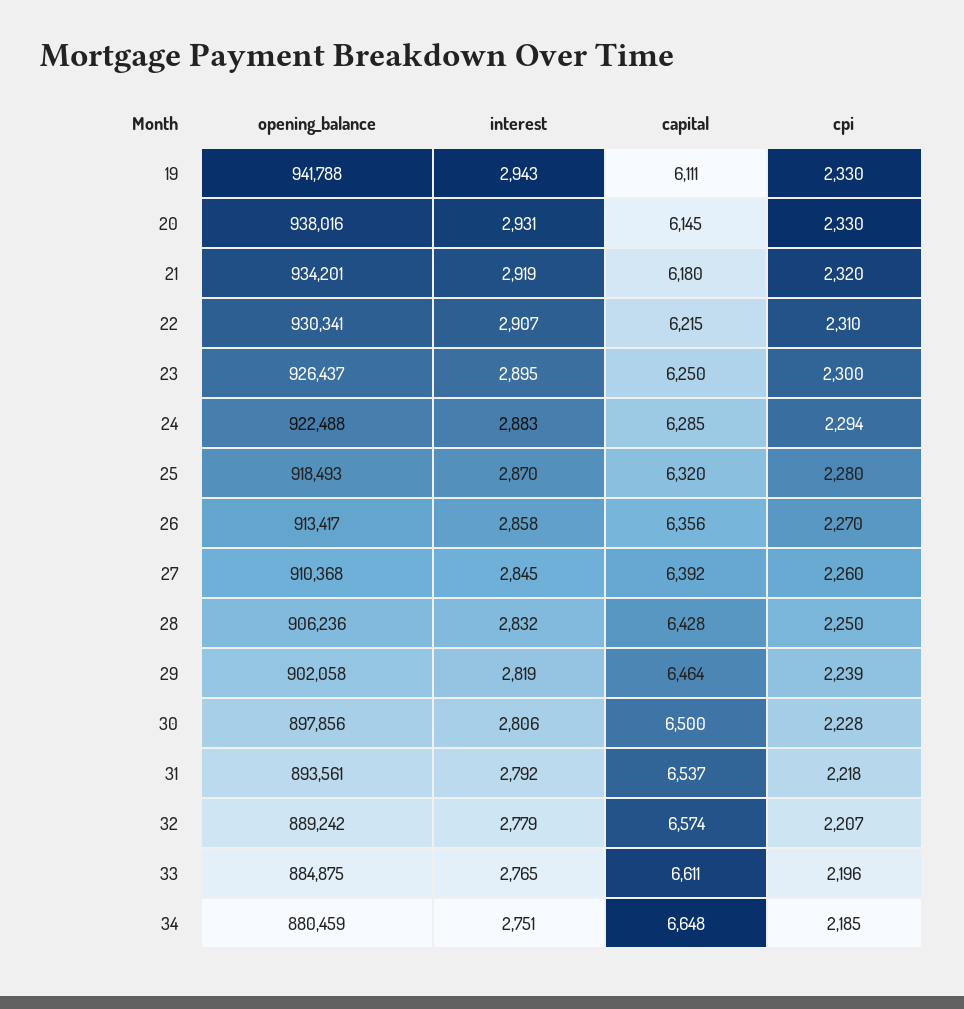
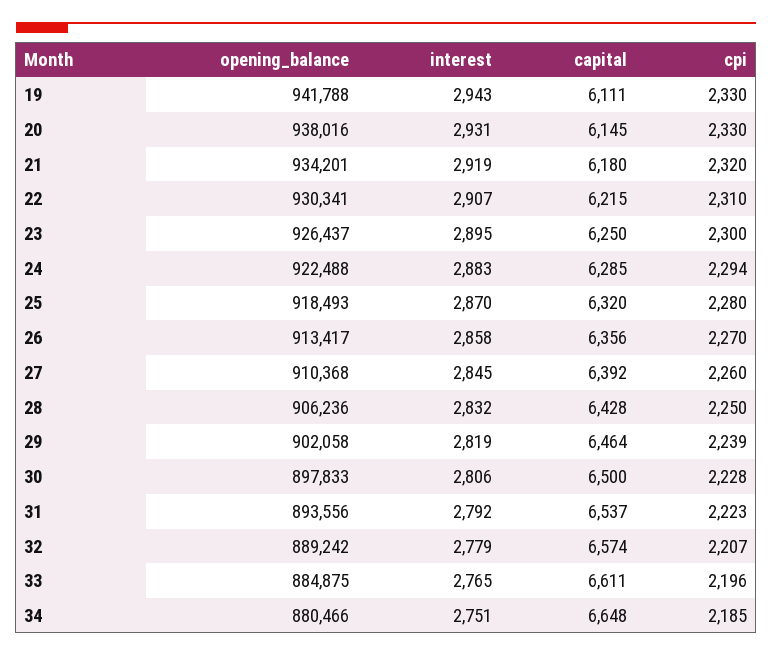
opening_balance, 30: 897856 -> 897833
opening_balance, 31: 893561 -> 893556
cpi, 31: 2218 -> 2223
opening_balance, 34: 880459 -> 880466

